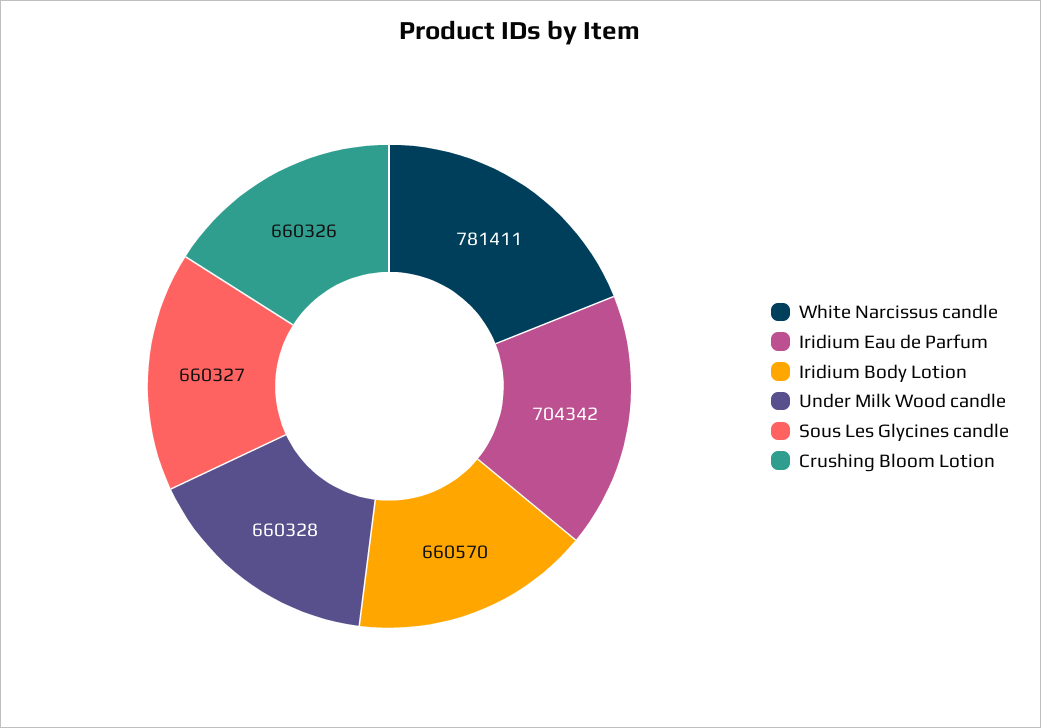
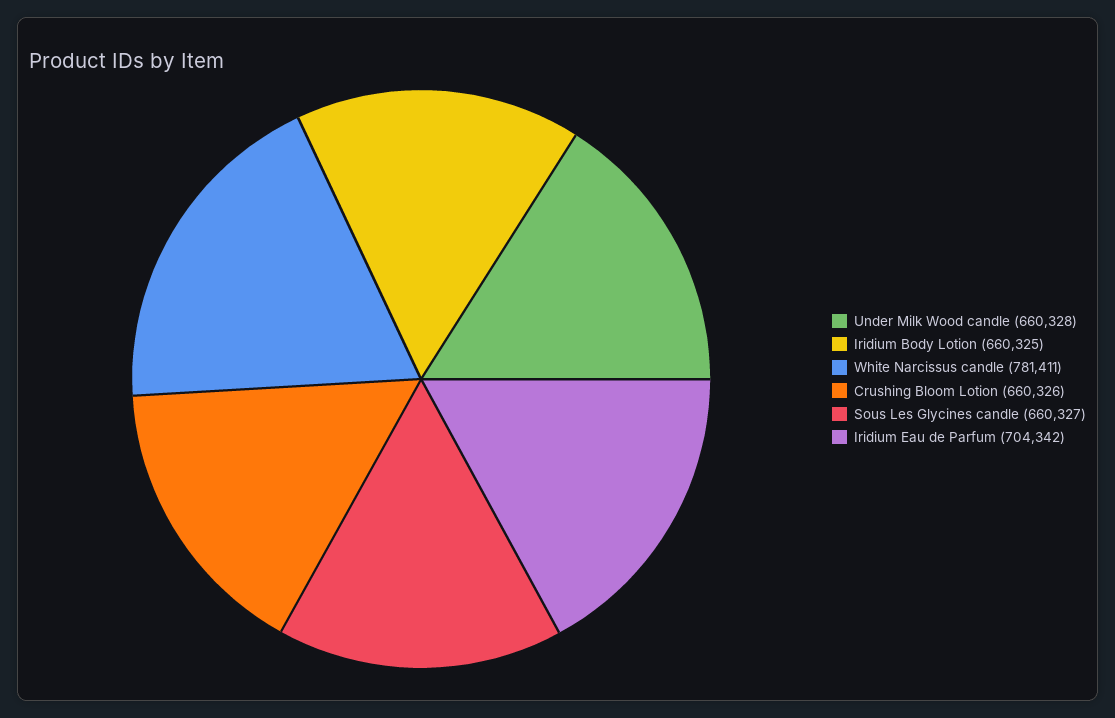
Iridium Body Lotion: 660570 -> 660325

